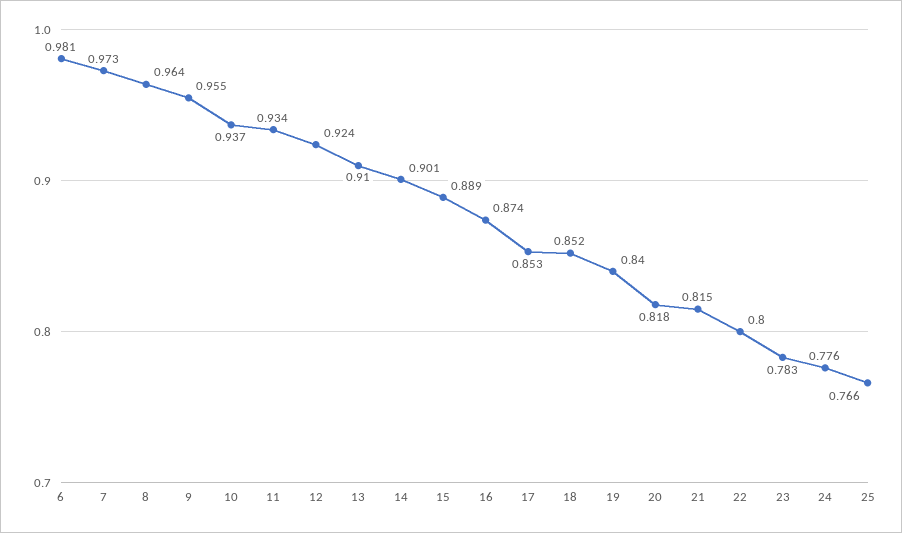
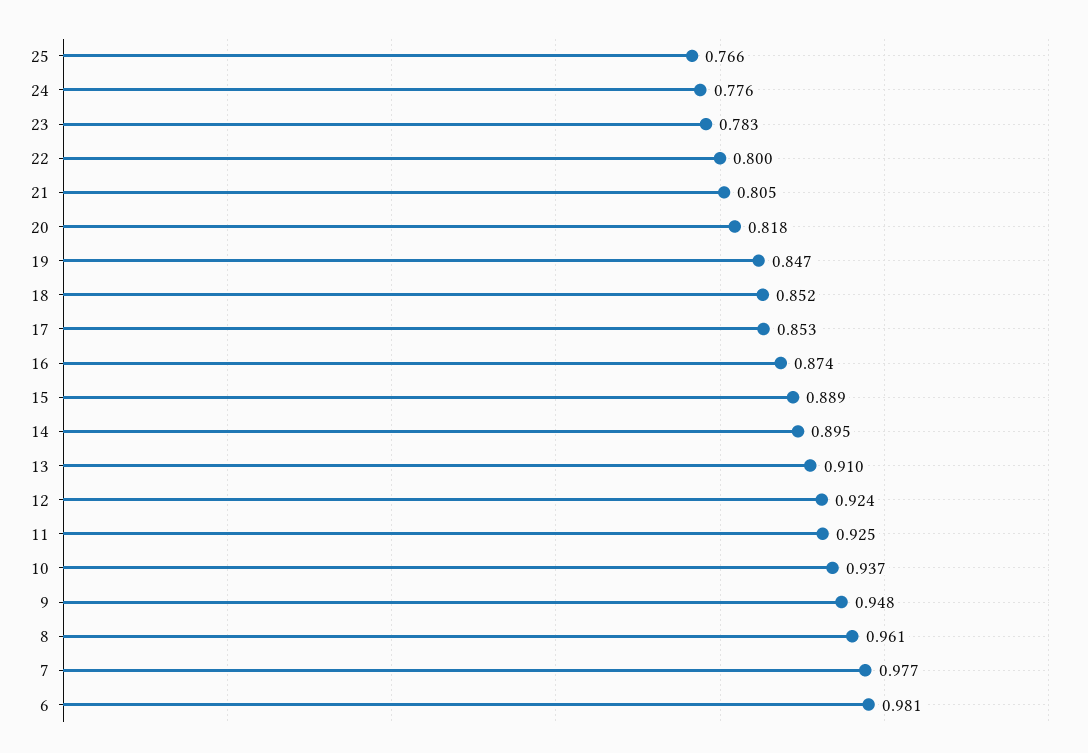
7: 0.973 -> 0.977
8: 0.964 -> 0.961
9: 0.955 -> 0.948
11: 0.934 -> 0.925
14: 0.901 -> 0.895
19: 0.84 -> 0.847
21: 0.815 -> 0.805

